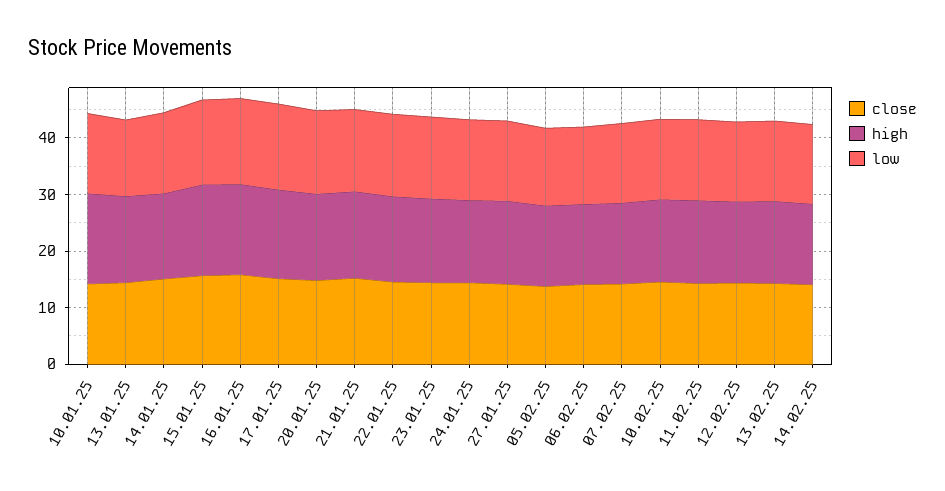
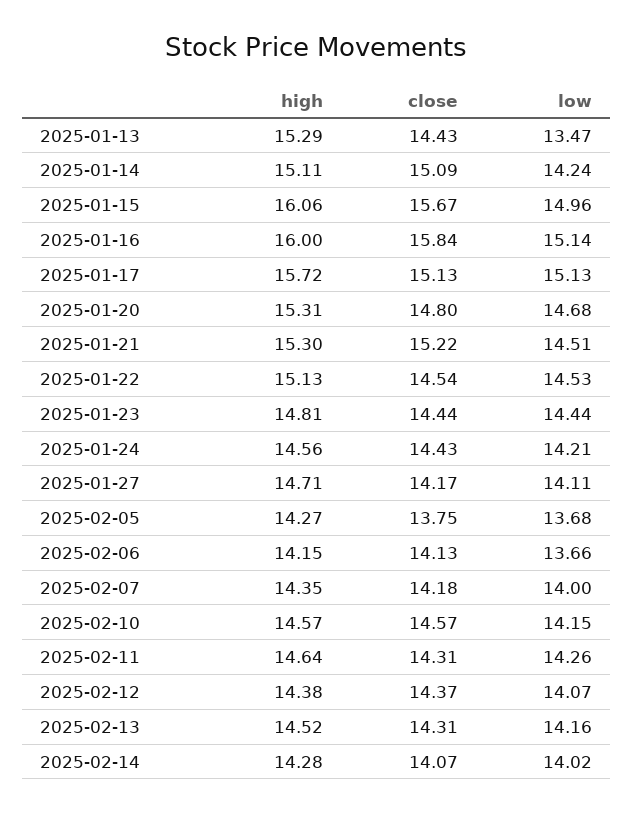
close, 10.01.25: 14 -> none
high, 10.01.25: 16 -> none
low, 10.01.25: 14 -> none

